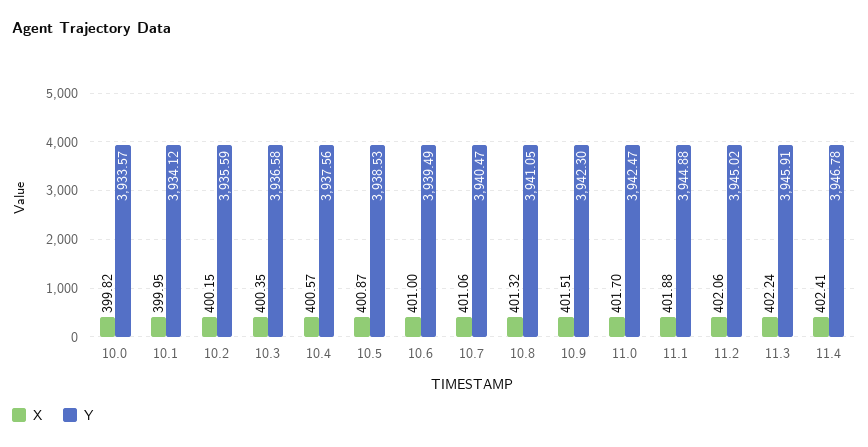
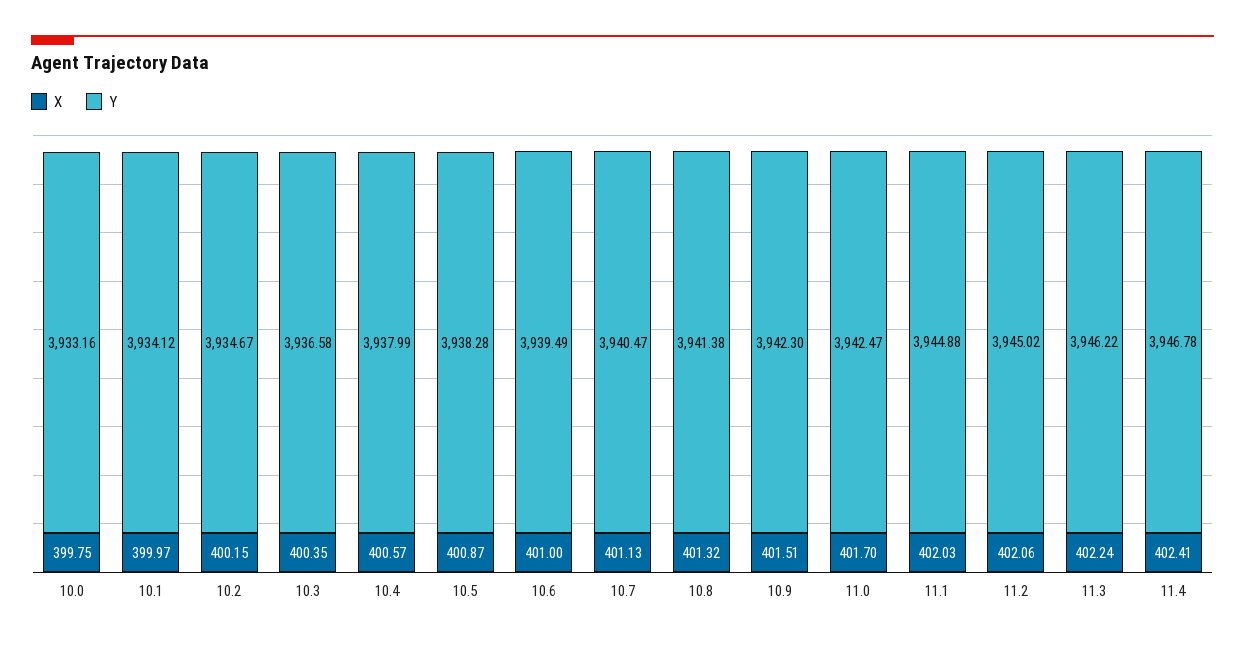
X, 10.0: 399.82 -> 399.75
Y, 10.0: 3933.57 -> 3933.16
X, 10.1: 399.95 -> 399.97
Y, 10.2: 3935.59 -> 3934.67
Y, 10.4: 3937.56 -> 3937.99
Y, 10.5: 3938.53 -> 3938.28
X, 10.7: 401.06 -> 401.13
Y, 10.8: 3941.05 -> 3941.38
X, 11.1: 401.88 -> 402.03
Y, 11.3: 3945.91 -> 3946.22

